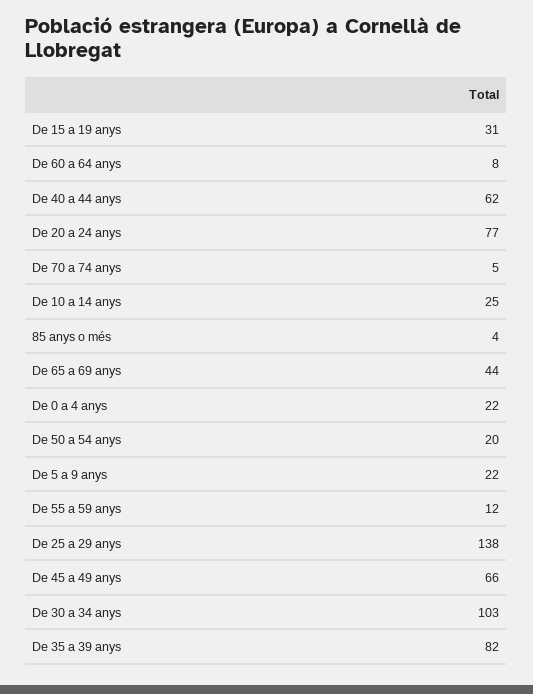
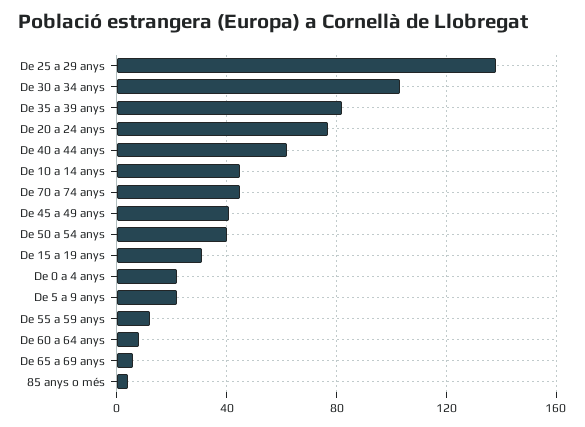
De 70 a 74 anys: 5 -> 45
De 10 a 14 anys: 25 -> 45
De 65 a 69 anys: 44 -> 5
De 50 a 54 anys: 20 -> 40
De 45 a 49 anys: 66 -> 40

